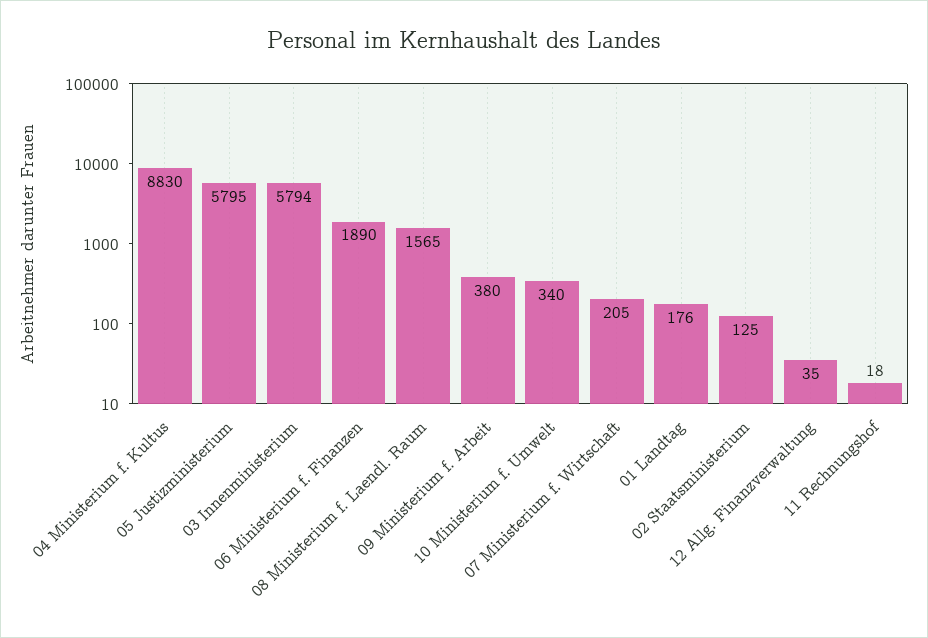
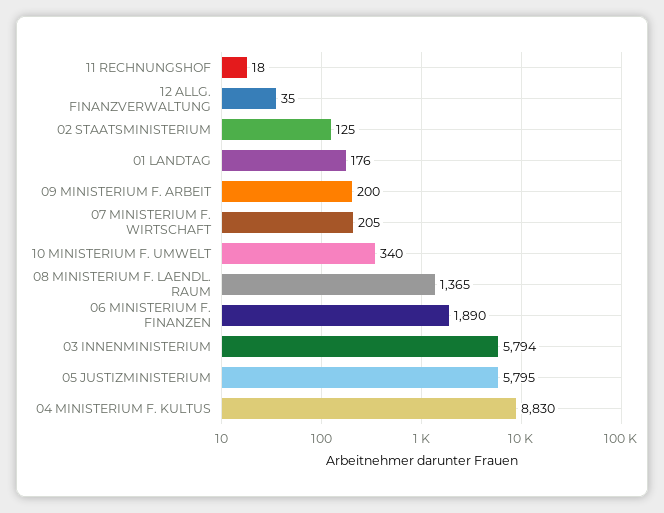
08 Ministerium f. Laendl. Raum: 1565 -> 1365
09 Ministerium f. Arbeit: 380 -> 200

